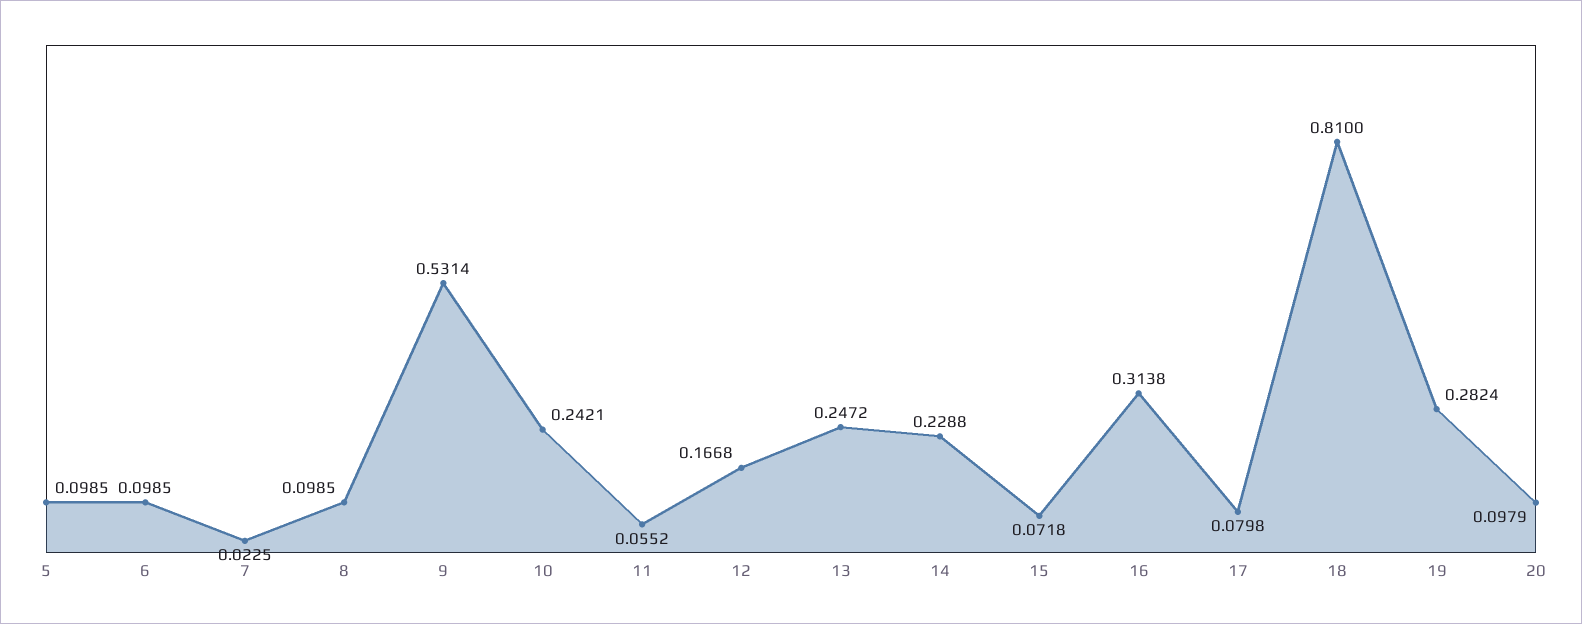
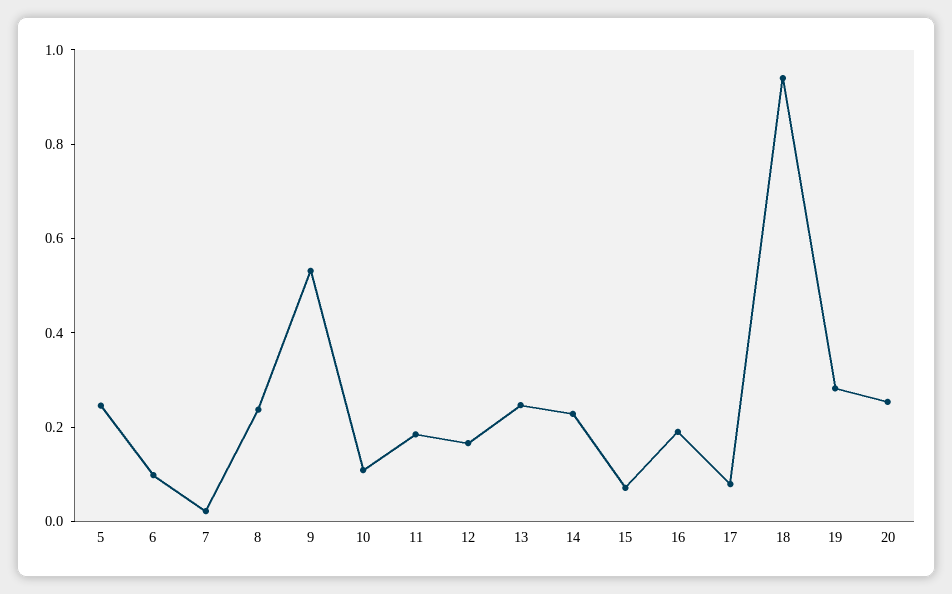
5: 0.0985 -> 0.25
8: 0.0985 -> 0.25
10: 0.2421 -> 0.1
11: 0.0552 -> 0.2
16: 0.3138 -> 0.2
18: 0.81 -> 0.95
20: 0.0979 -> 0.25

